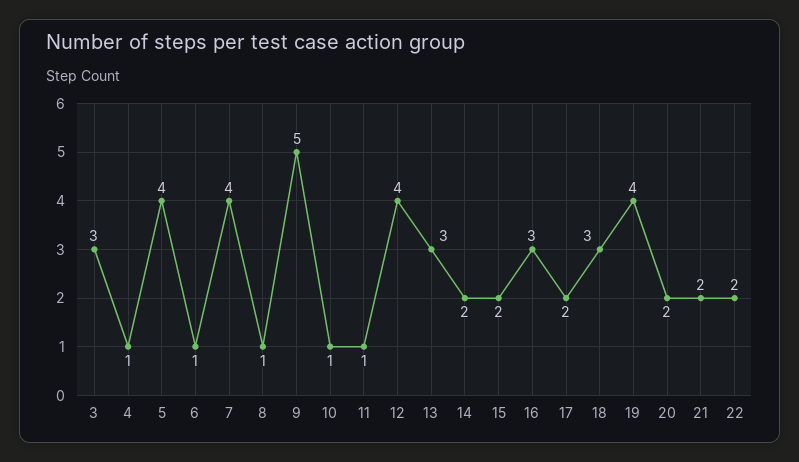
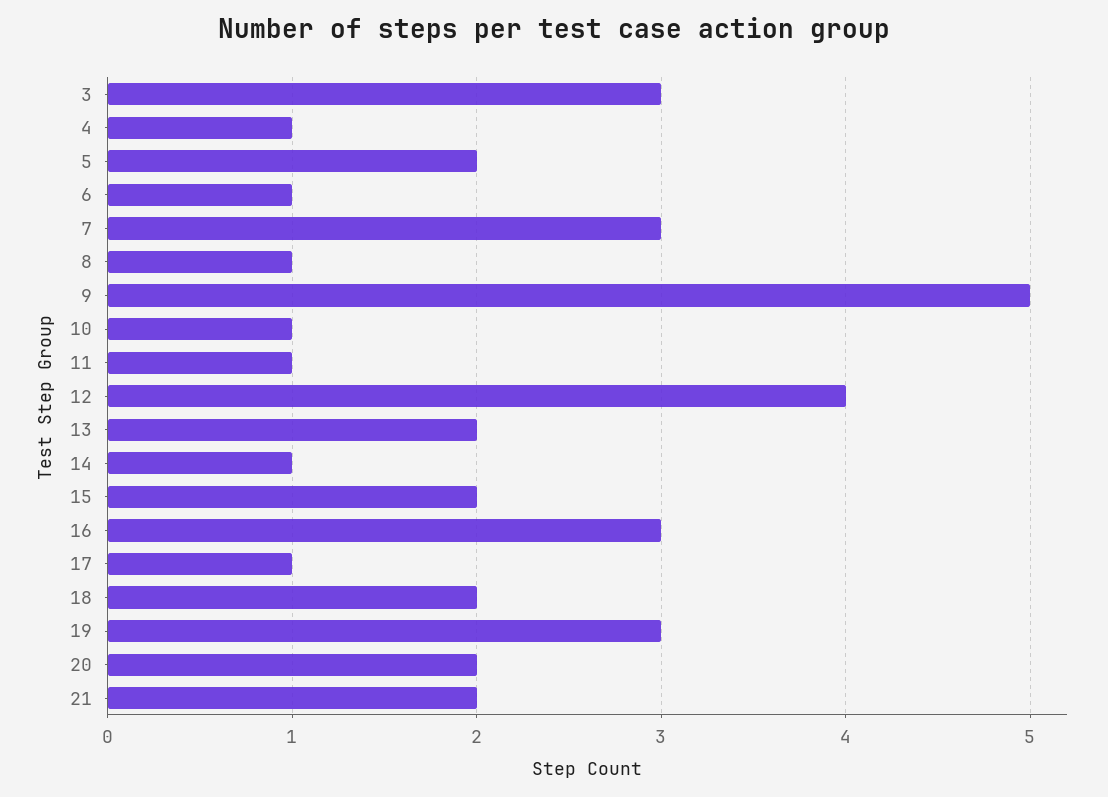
5: 4 -> 2
7: 4 -> 3
13: 3 -> 2
14: 2 -> 1
17: 2 -> 1
18: 3 -> 2
19: 4 -> 3
22: 2 -> none

